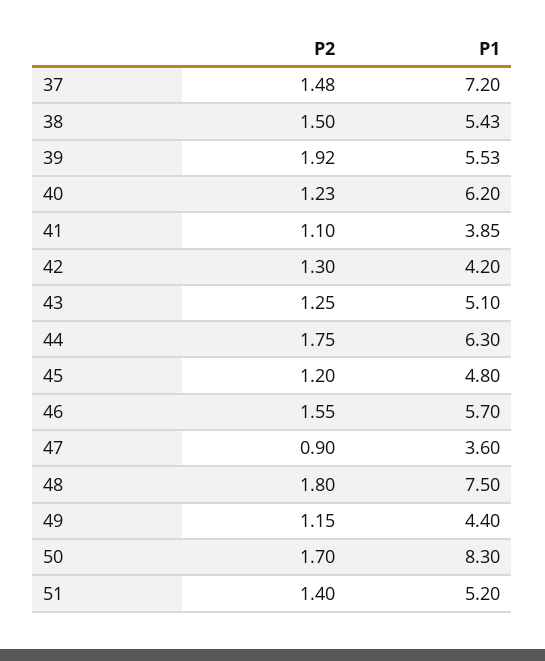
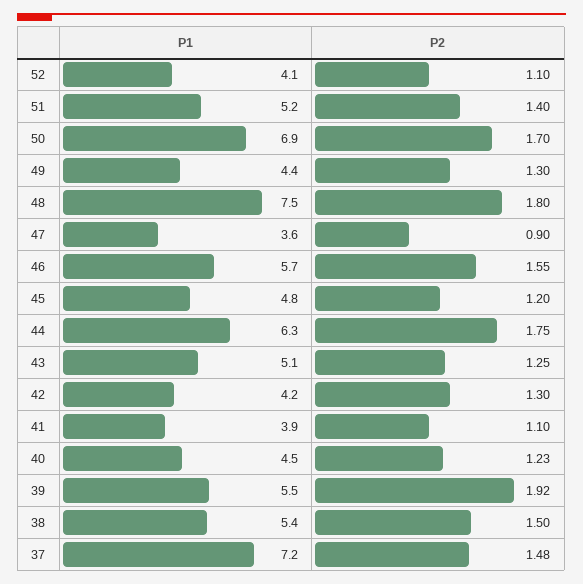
P1, 40: 6.2 -> 4.5
P2, 49: 1.15 -> 1.3
P1, 50: 8.3 -> 6.9
P1, 52: none -> 4.1
P2, 52: none -> 1.1

